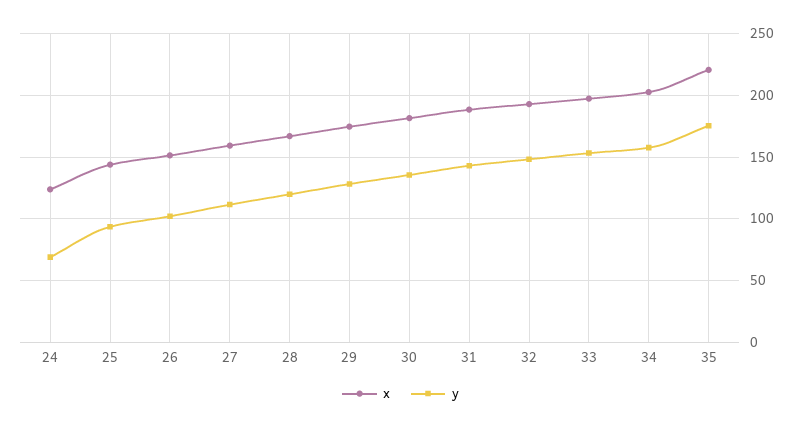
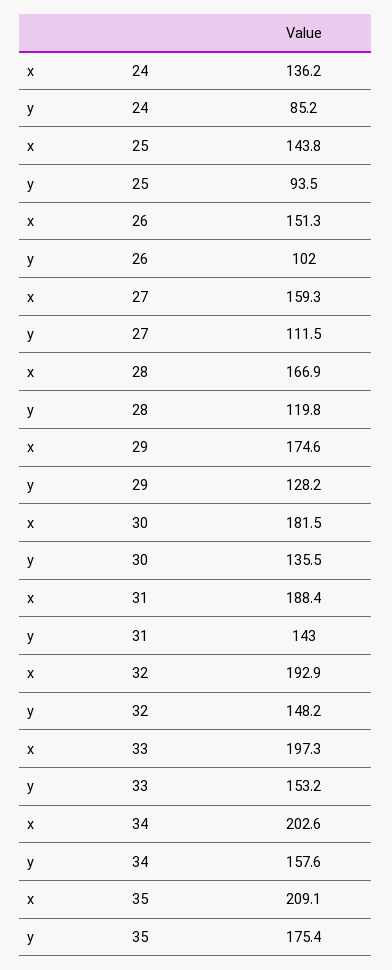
x, 24: 125 -> 136.2
y, 24: 70 -> 85.2
x, 35: 220 -> 209.1

